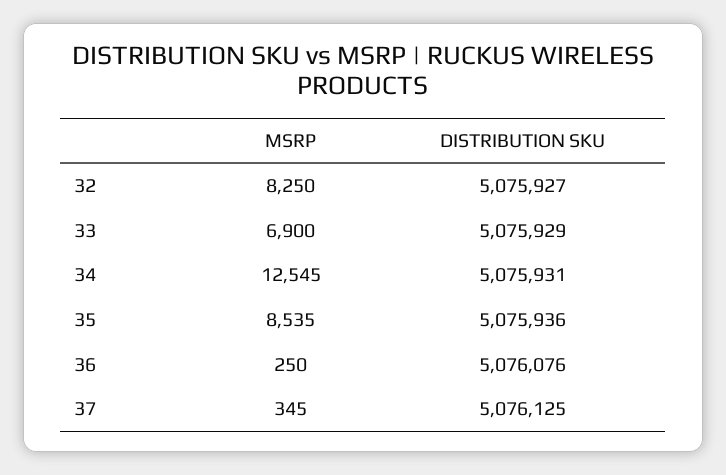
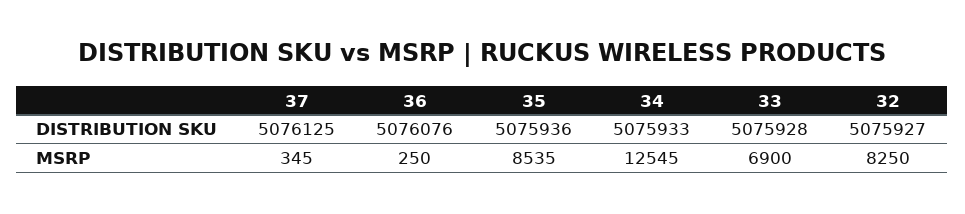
DISTRIBUTION SKU, 33: 5075929 -> 5075928
DISTRIBUTION SKU, 34: 5075931 -> 5075933

